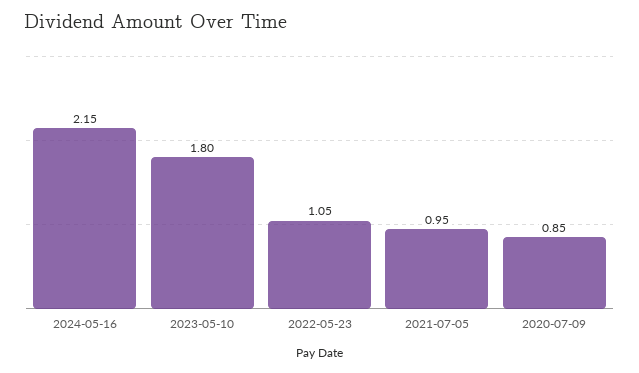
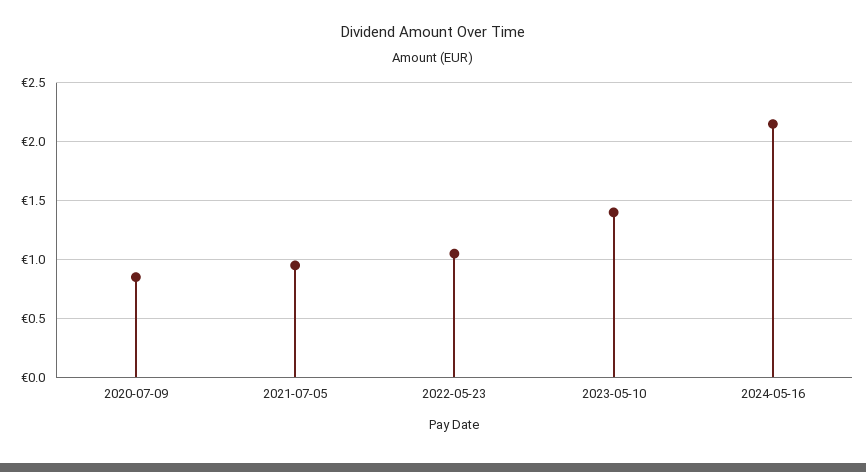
2023-05-10: 1.8 -> 1.4

